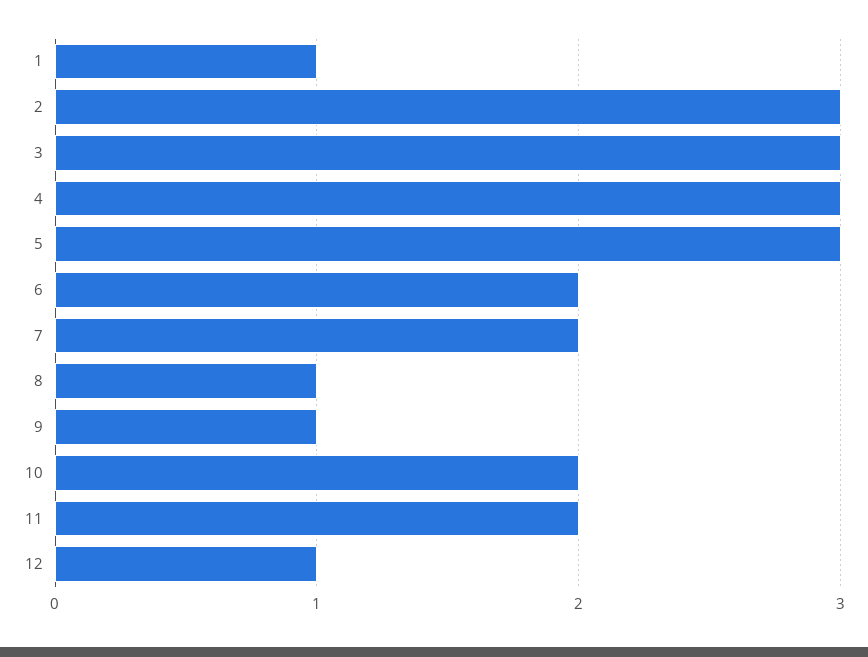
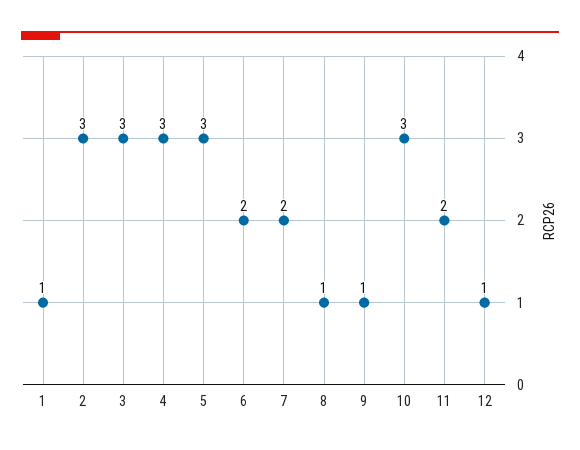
10: 2 -> 3

